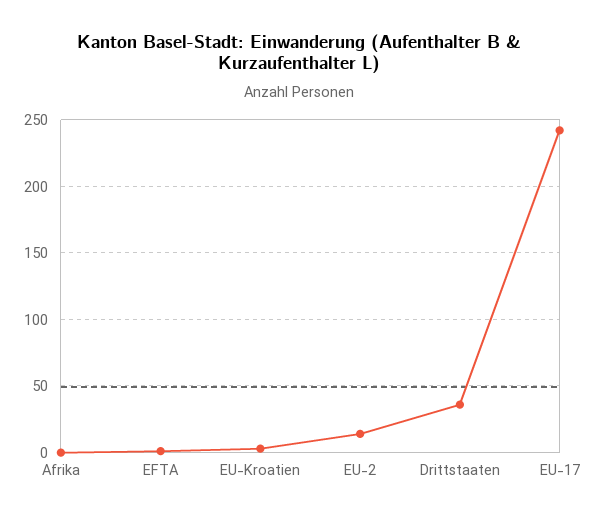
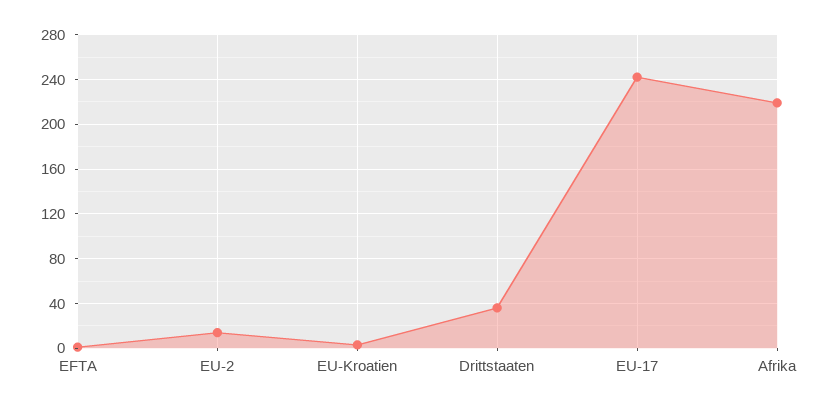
Afrika: 0 -> 220

